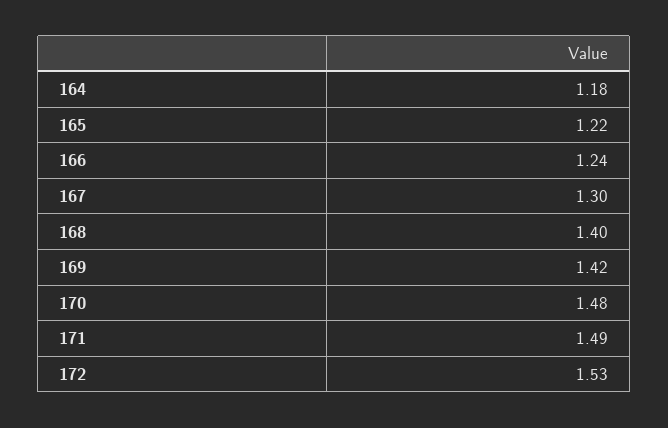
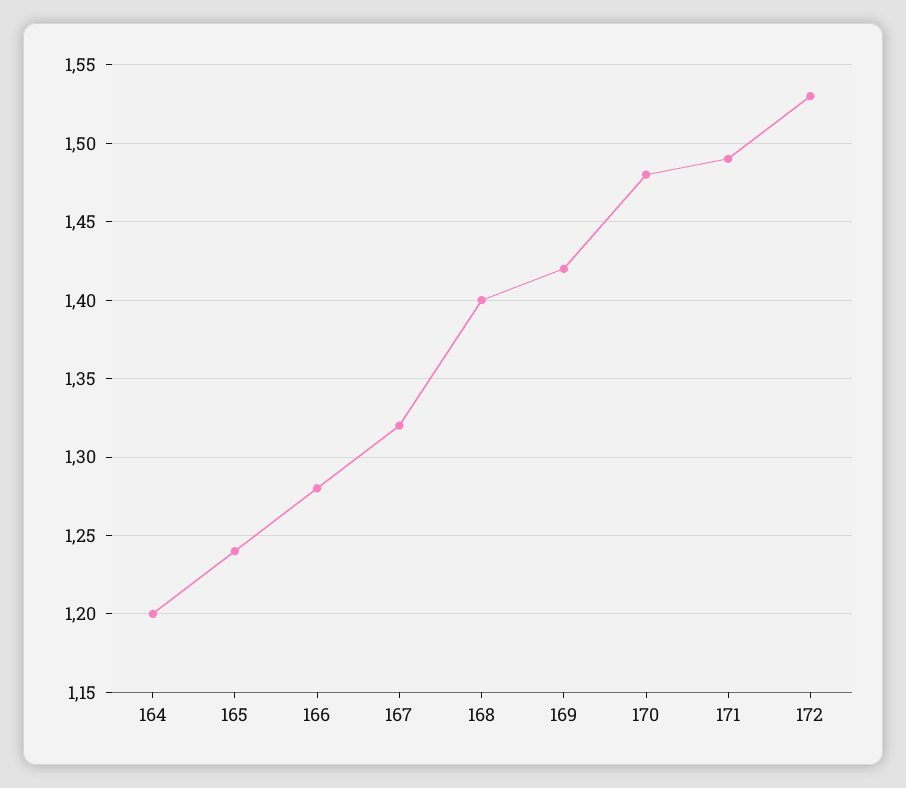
164: 1.18 -> 1.2
165: 1.22 -> 1.24
166: 1.24 -> 1.28
167: 1.3 -> 1.32

